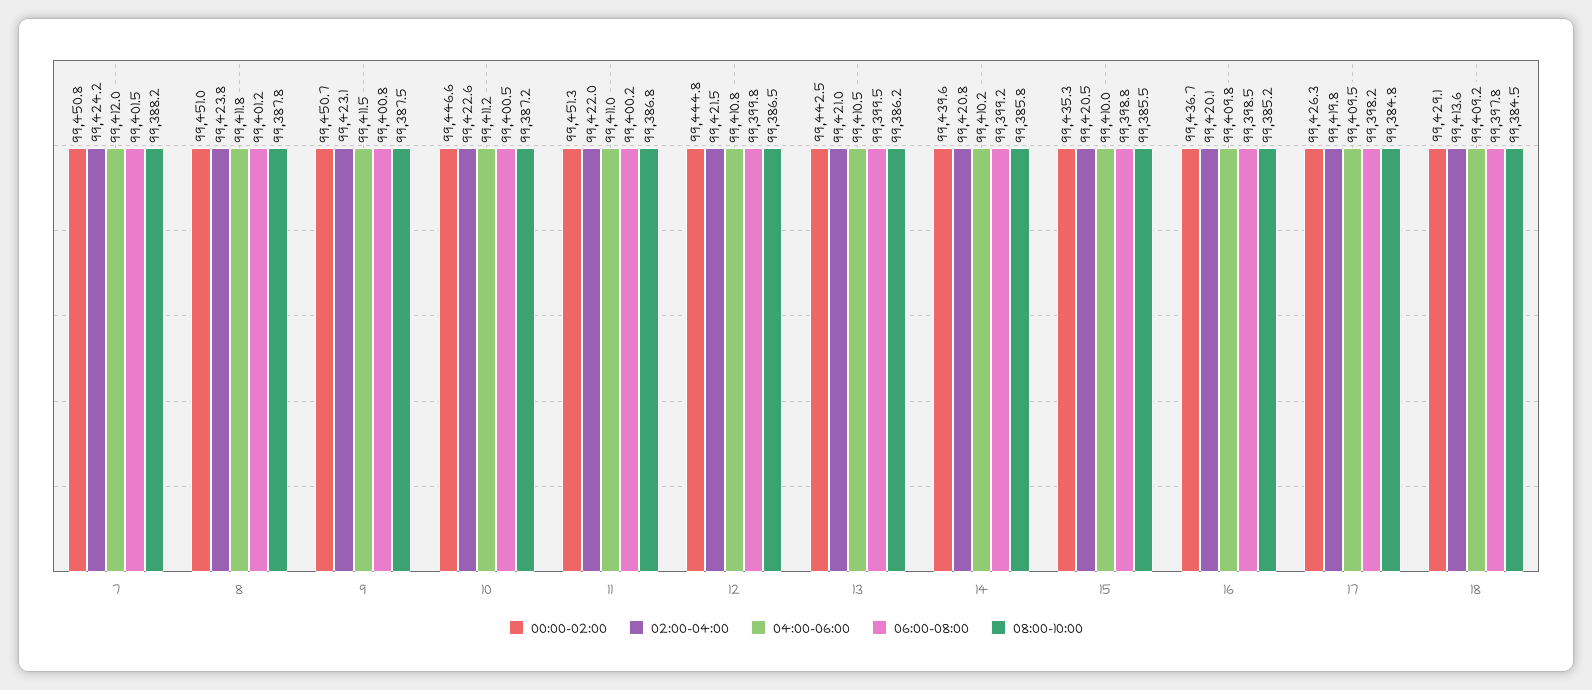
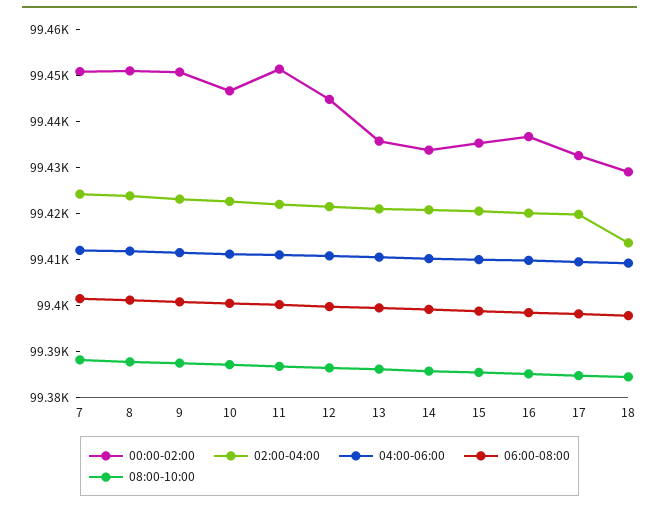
00:00-02:00, 13: 99442.5 -> 99436
00:00-02:00, 14: 99439.6 -> 99434
00:00-02:00, 17: 99426.3 -> 99432

